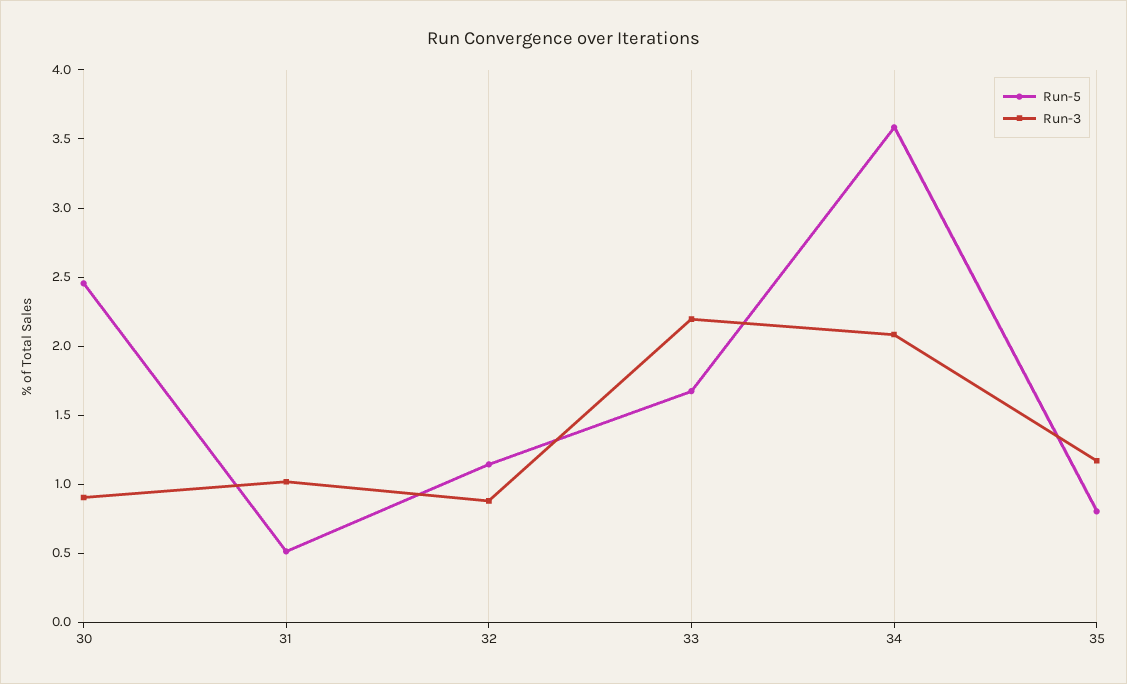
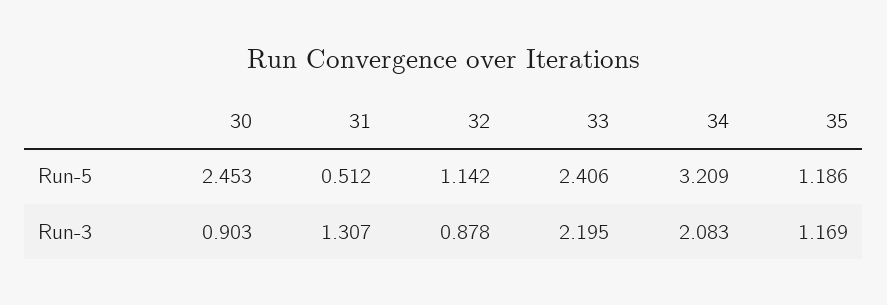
Run-3, 31: 1 -> 1.307
Run-5, 33: 1.7 -> 2.406
Run-5, 34: 3.6 -> 3.209
Run-5, 35: 0.8 -> 1.186

